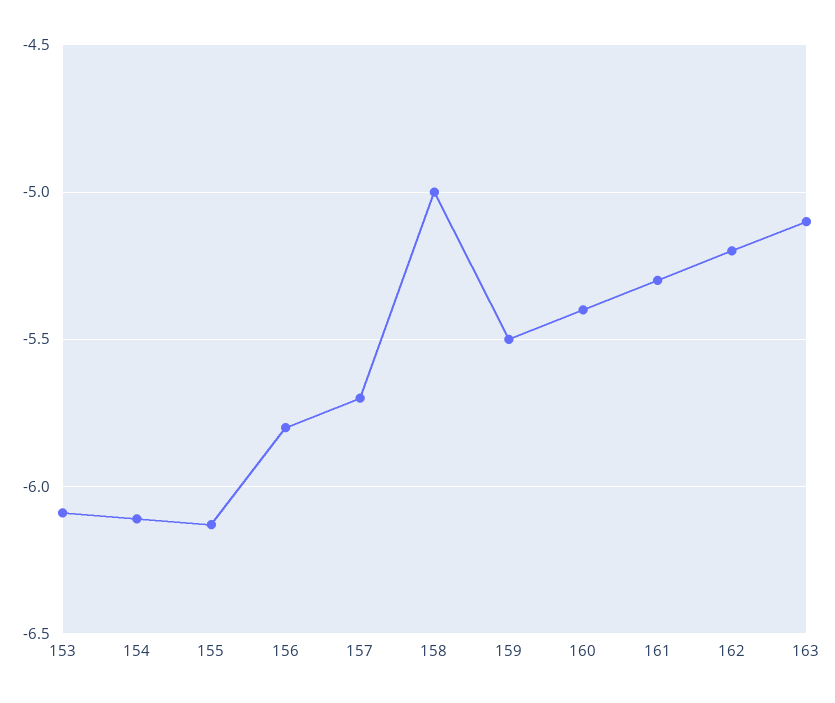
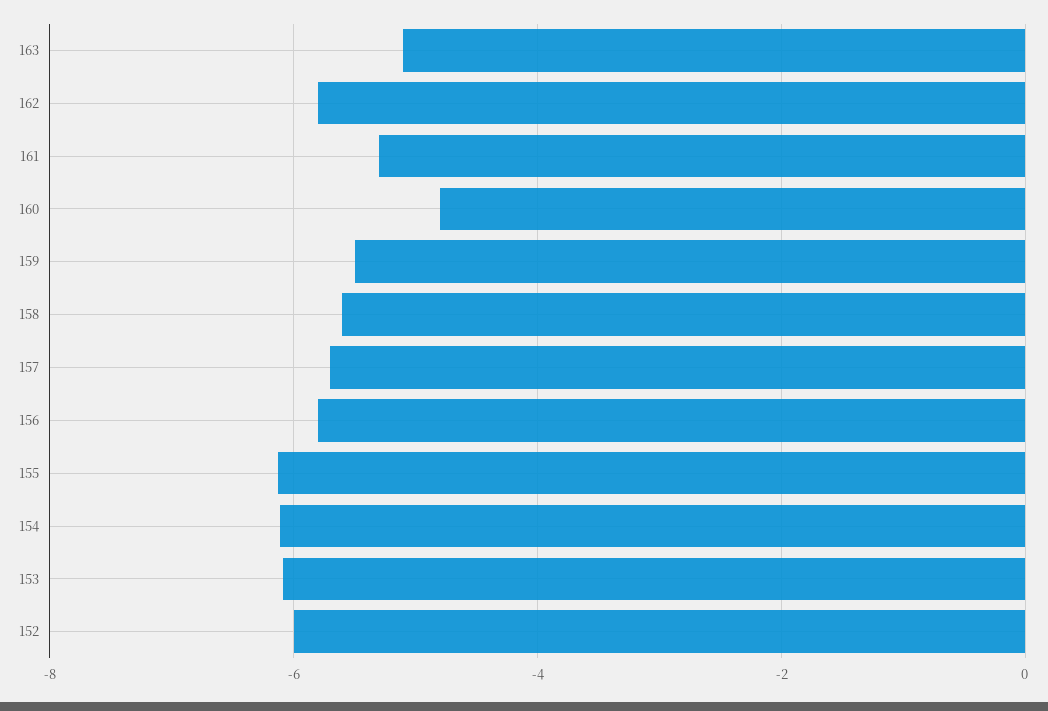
158: -5 -> -5.6
160: -5.4 -> -4.8
162: -5.2 -> -5.8
152: none -> -6

